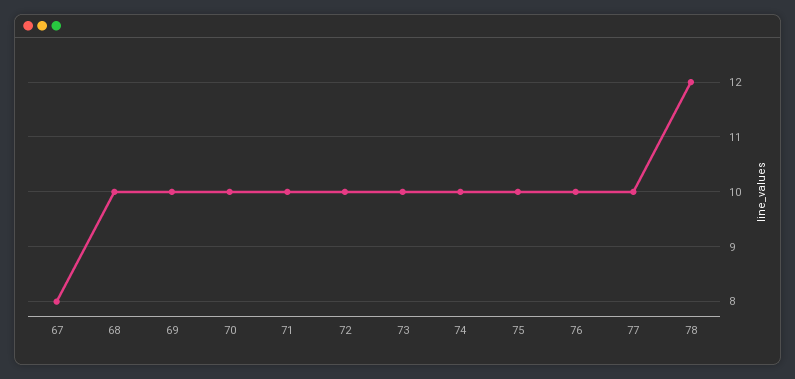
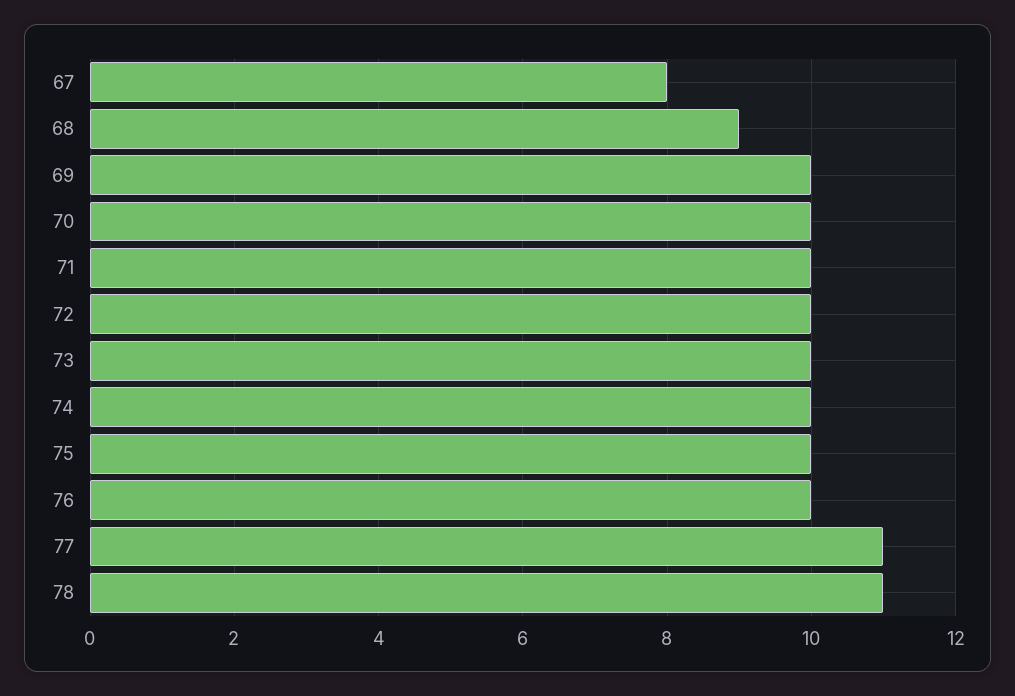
68: 10 -> 9
77: 10 -> 11
78: 12 -> 11

